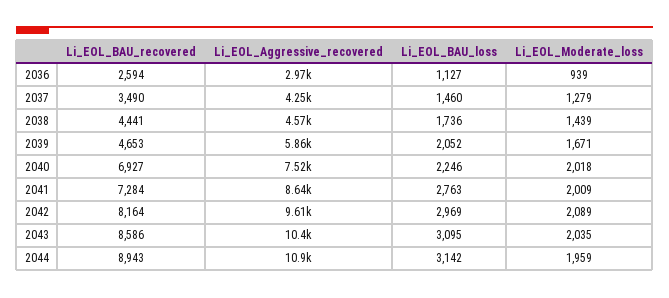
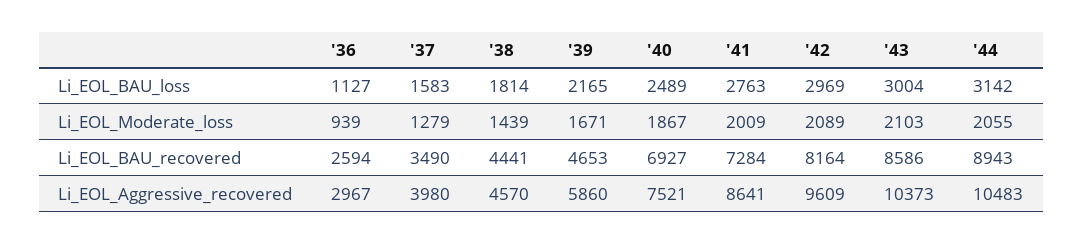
Li_EOL_Aggressive_recovered, 2037: 4250 -> 3980
Li_EOL_BAU_loss, 2037: 1460 -> 1583
Li_EOL_BAU_loss, 2038: 1736 -> 1814
Li_EOL_BAU_loss, 2039: 2052 -> 2165
Li_EOL_BAU_loss, 2040: 2246 -> 2489
Li_EOL_Moderate_loss, 2040: 2018 -> 1867
Li_EOL_BAU_loss, 2043: 3095 -> 3004
Li_EOL_Moderate_loss, 2043: 2035 -> 2103
Li_EOL_Aggressive_recovered, 2044: 10900 -> 10483
Li_EOL_Moderate_loss, 2044: 1959 -> 2055

